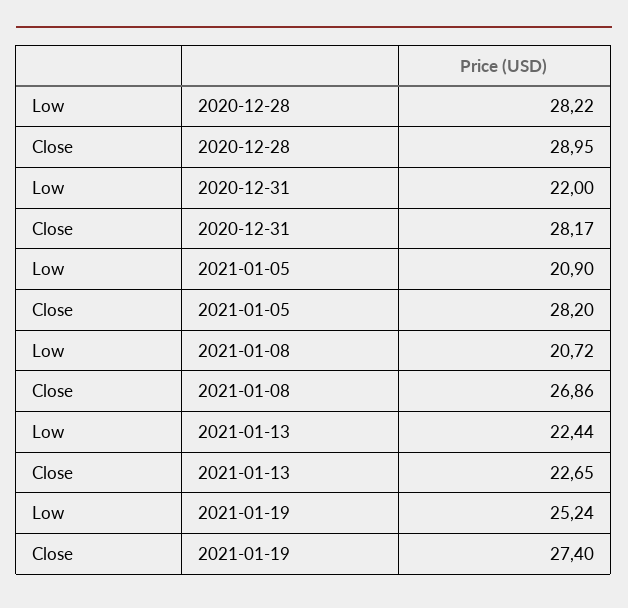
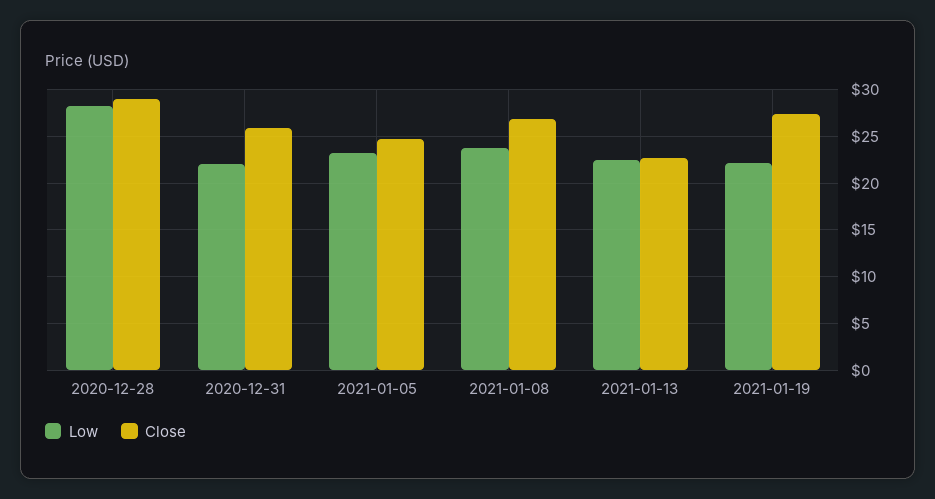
Close, 2020-12-31: 28.17 -> 26
Low, 2021-01-05: 20.9 -> 23
Close, 2021-01-05: 28.2 -> 25
Low, 2021-01-08: 20.72 -> 24
Low, 2021-01-19: 25.24 -> 22

